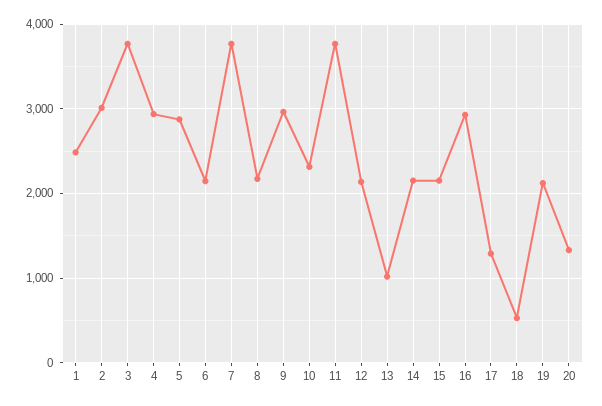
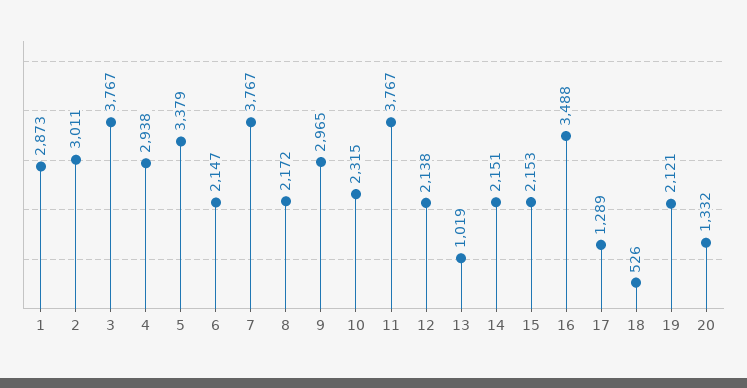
1: 2500 -> 2873
5: 2900 -> 3379
16: 2900 -> 3488

